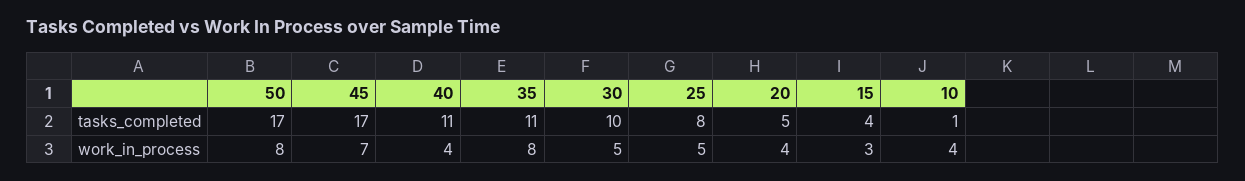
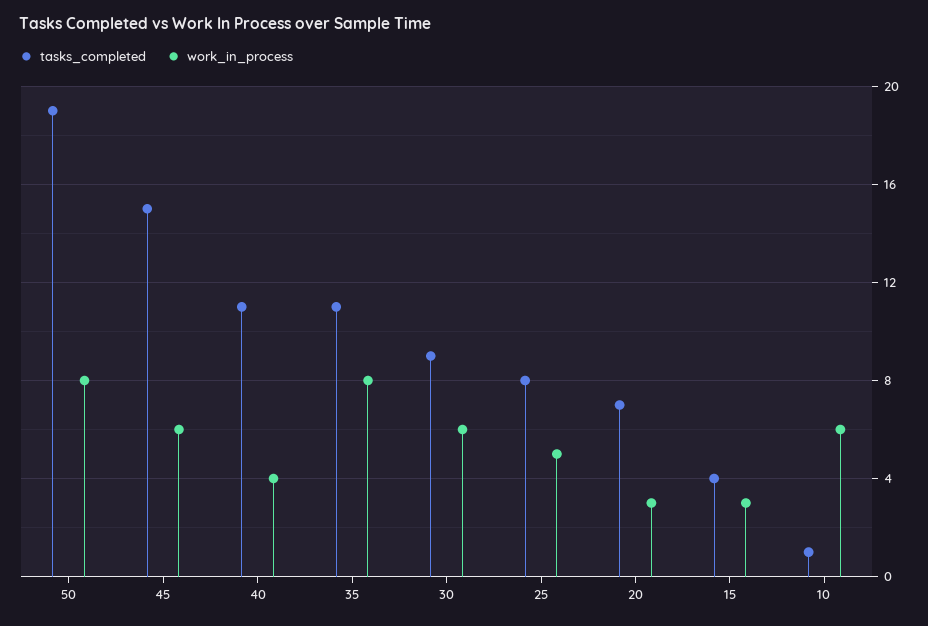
tasks_completed, 50: 17 -> 19
tasks_completed, 45: 17 -> 15
tasks_completed, 30: 10 -> 9
tasks_completed, 20: 5 -> 7
work_in_process, 45: 7 -> 6
work_in_process, 30: 5 -> 6
work_in_process, 20: 4 -> 3
work_in_process, 10: 4 -> 6

